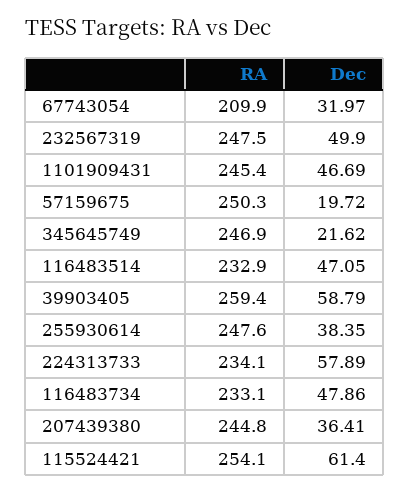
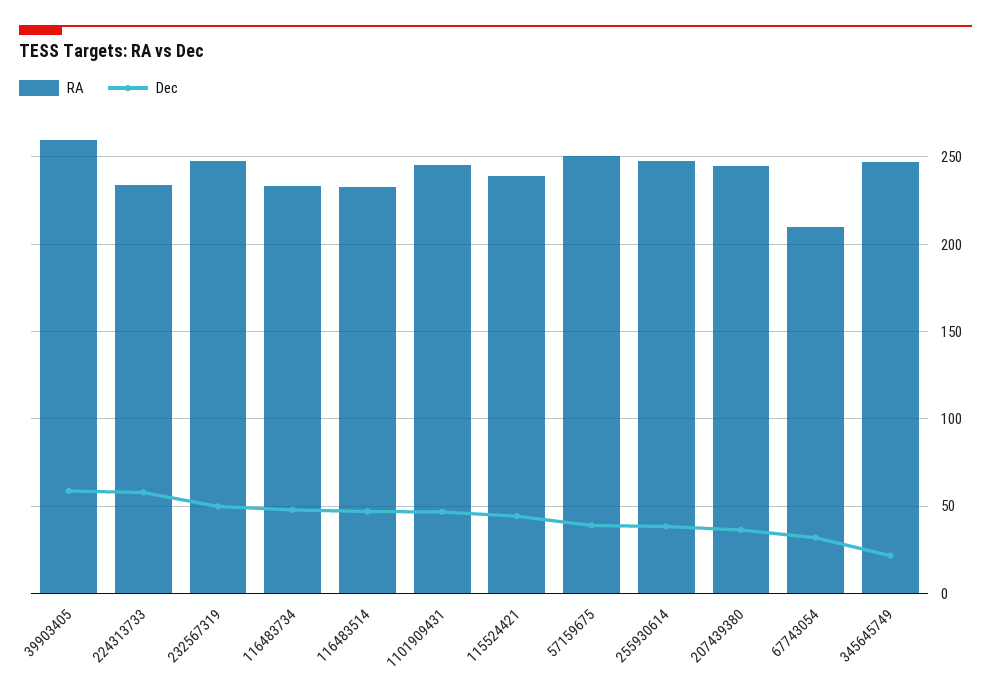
Dec, 57159675: 19.72 -> 40
RA, 115524421: 254.1 -> 240
Dec, 115524421: 61.4 -> 45

